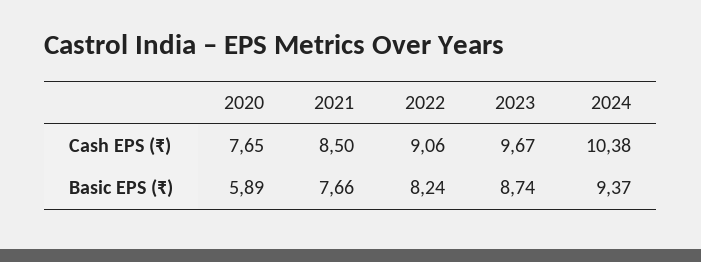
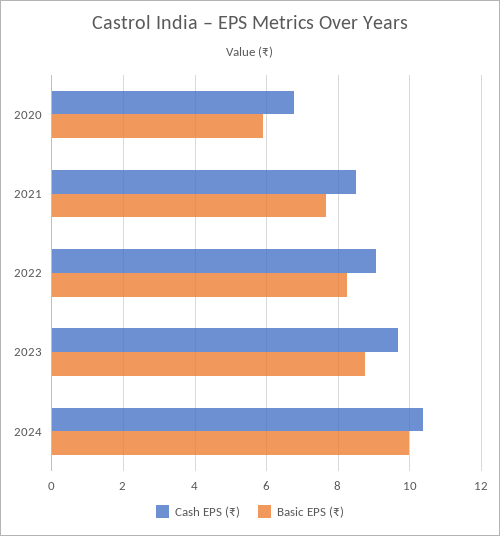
Cash EPS (₹), 2020: 7.65 -> 6.8
Basic EPS (₹), 2024: 9.37 -> 10

